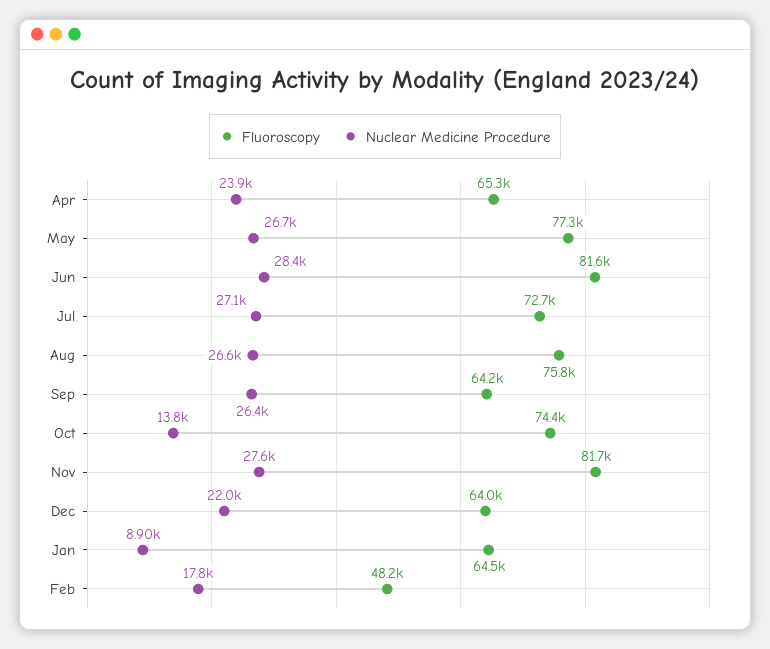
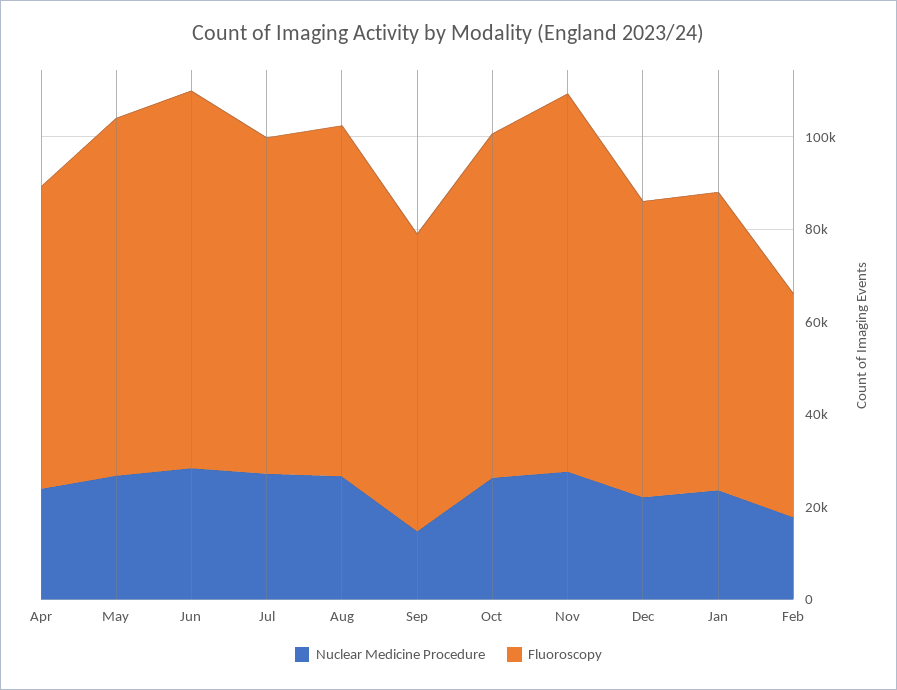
Nuclear Medicine Procedure, Sep: 26400 -> 15000
Nuclear Medicine Procedure, Oct: 13800 -> 25000
Nuclear Medicine Procedure, Jan: 8900 -> 25000

